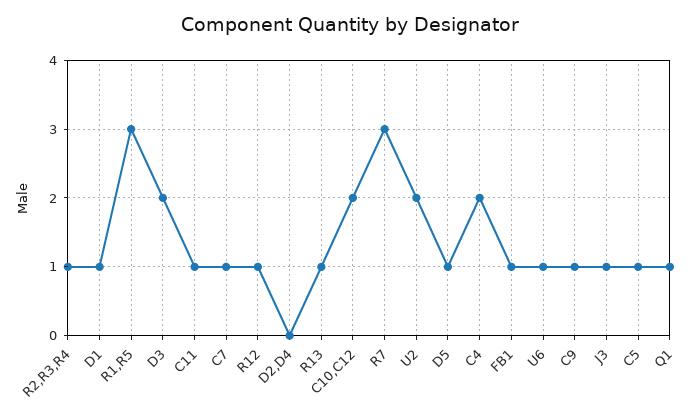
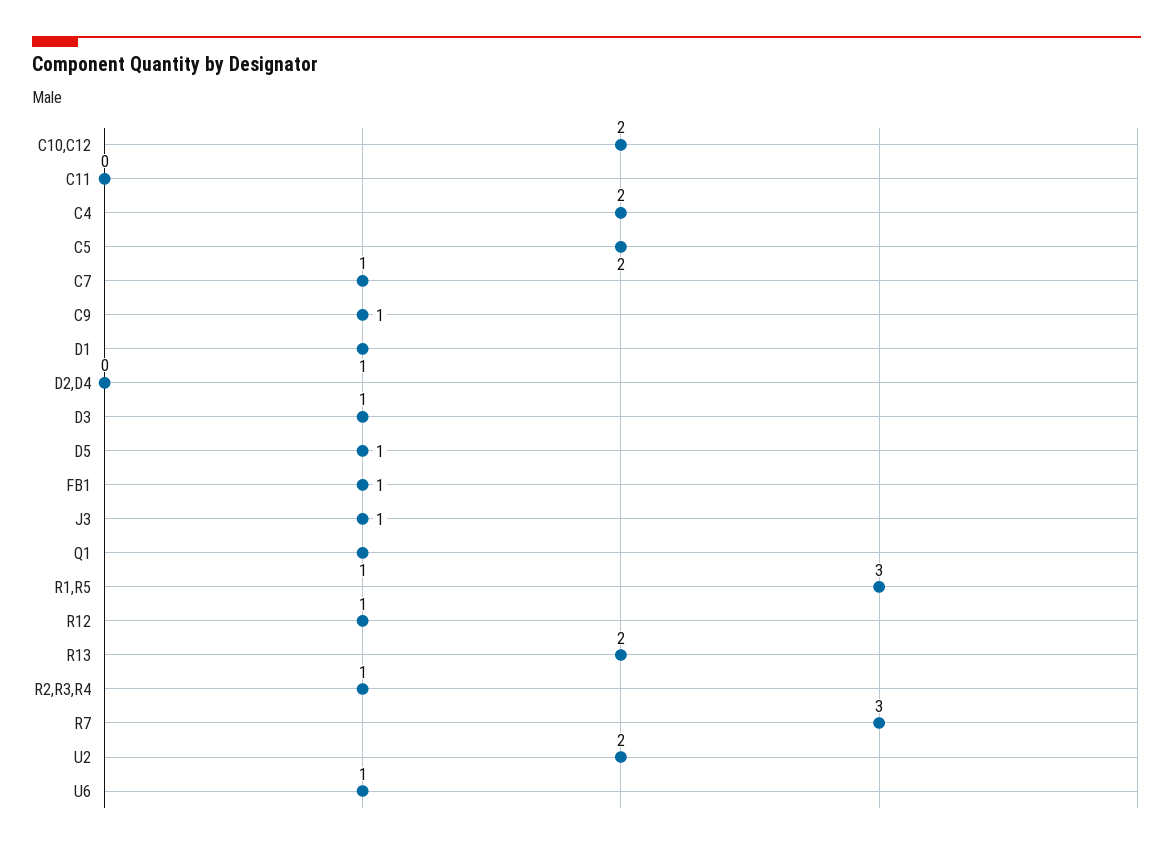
D3: 2 -> 1
C11: 1 -> 0
R13: 1 -> 2
C5: 1 -> 2

